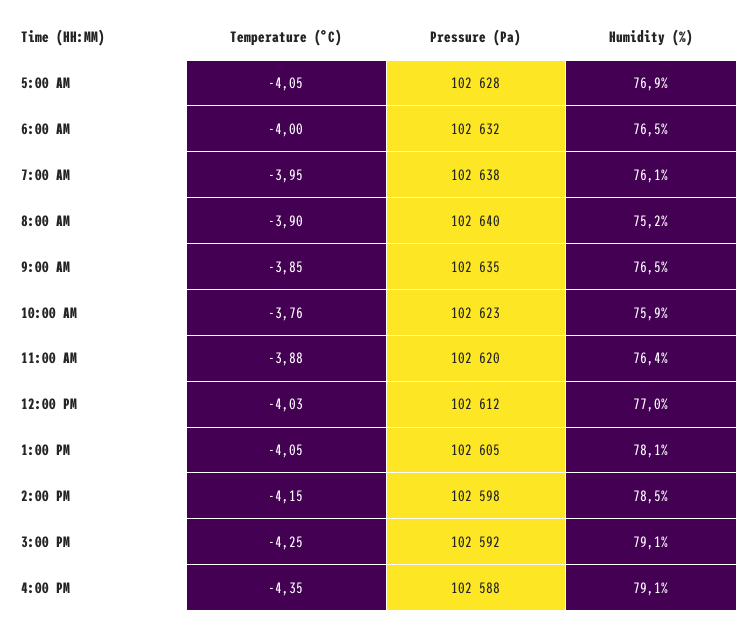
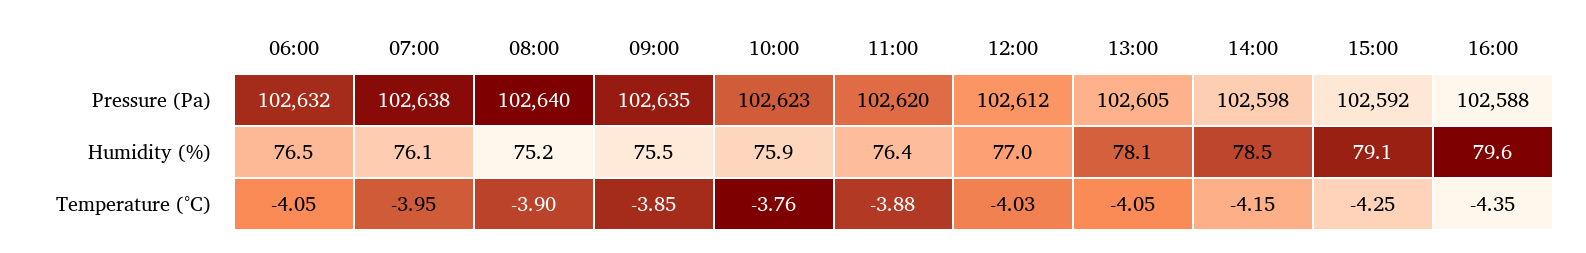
Temperature (°C), 5:00 AM: -4.05 -> none
Pressure (Pa), 5:00 AM: 102628 -> none
Humidity (%), 5:00 AM: 76.9 -> none
Temperature (°C), 6:00 AM: -4 -> -4.05
Humidity (%), 9:00 AM: 76.5 -> 75.5
Humidity (%), 4:00 PM: 79.1 -> 79.6

